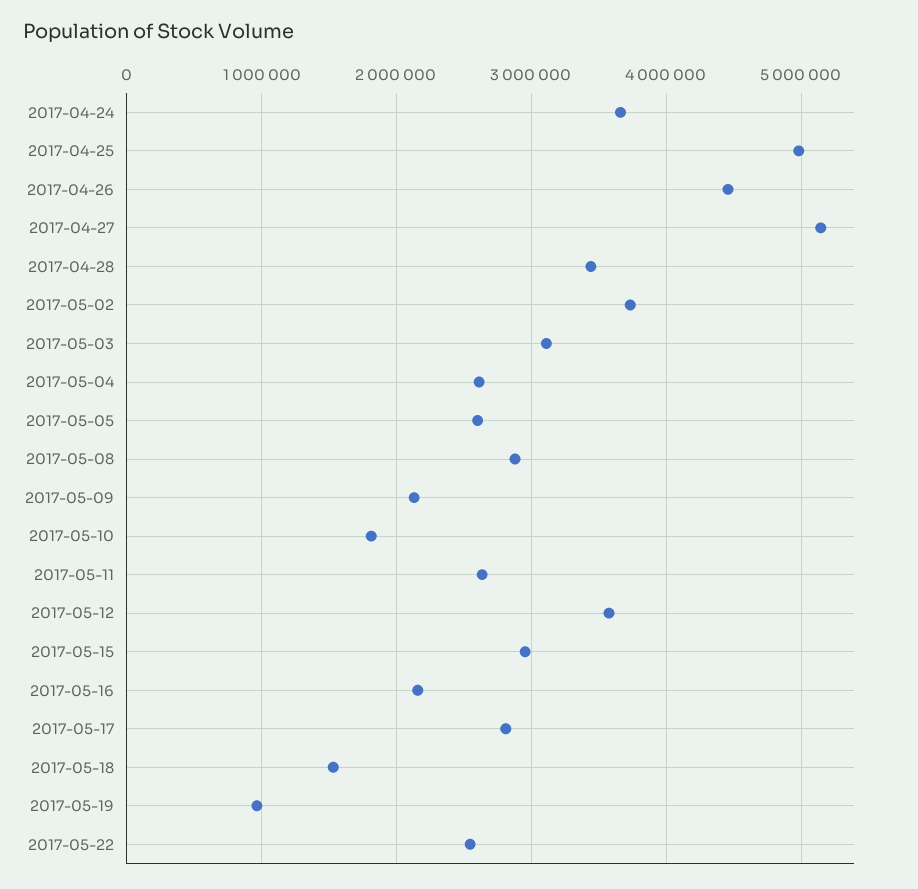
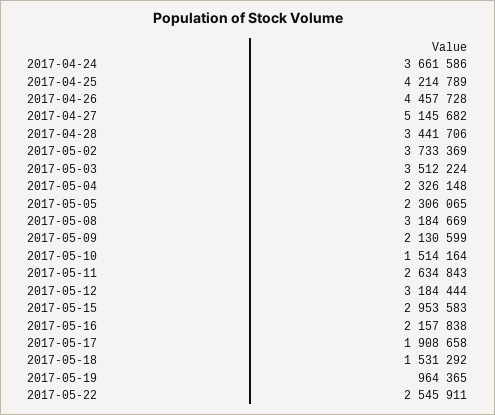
2017-04-25: 5000000 -> 4214789
2017-05-03: 3100000 -> 3512224
2017-05-04: 2600000 -> 2326148
2017-05-05: 2600000 -> 2306065
2017-05-08: 2900000 -> 3184669
2017-05-10: 1800000 -> 1514164
2017-05-12: 3600000 -> 3184444
2017-05-17: 2800000 -> 1908658

